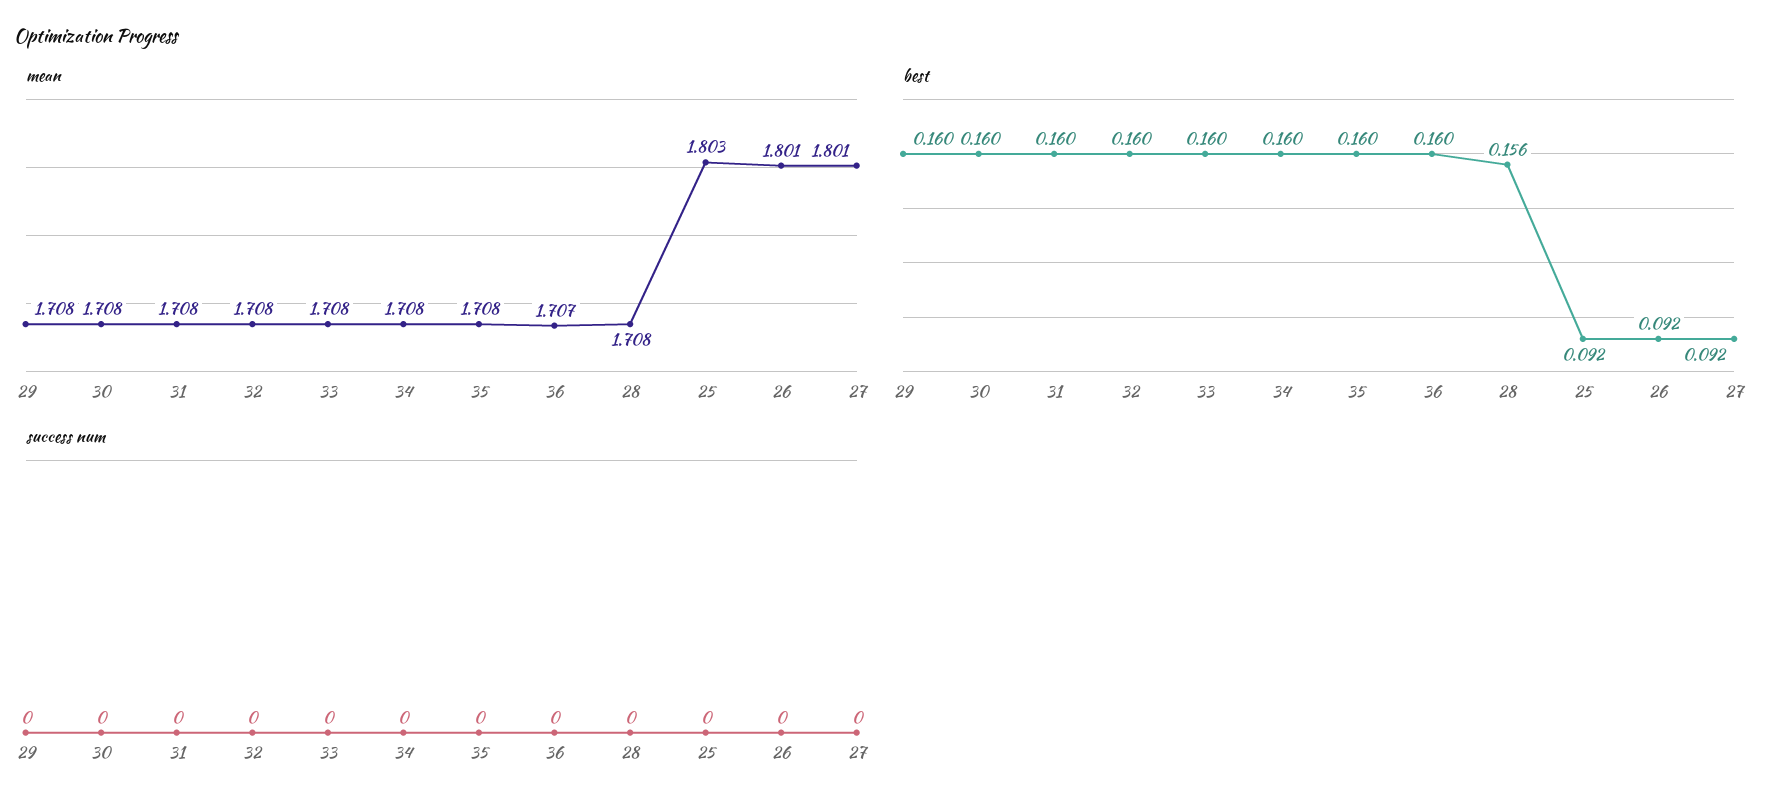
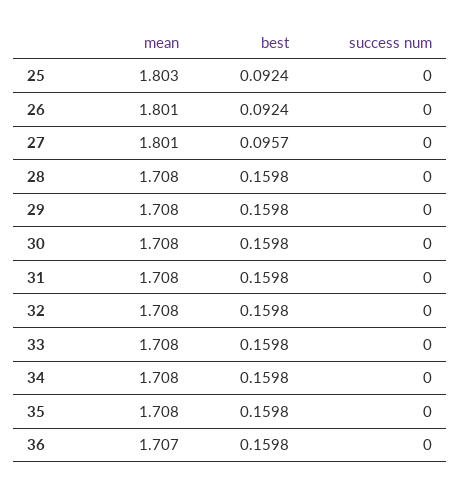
best, 28: 0.156 -> 0.1598
best, 27: 0.092 -> 0.0957

